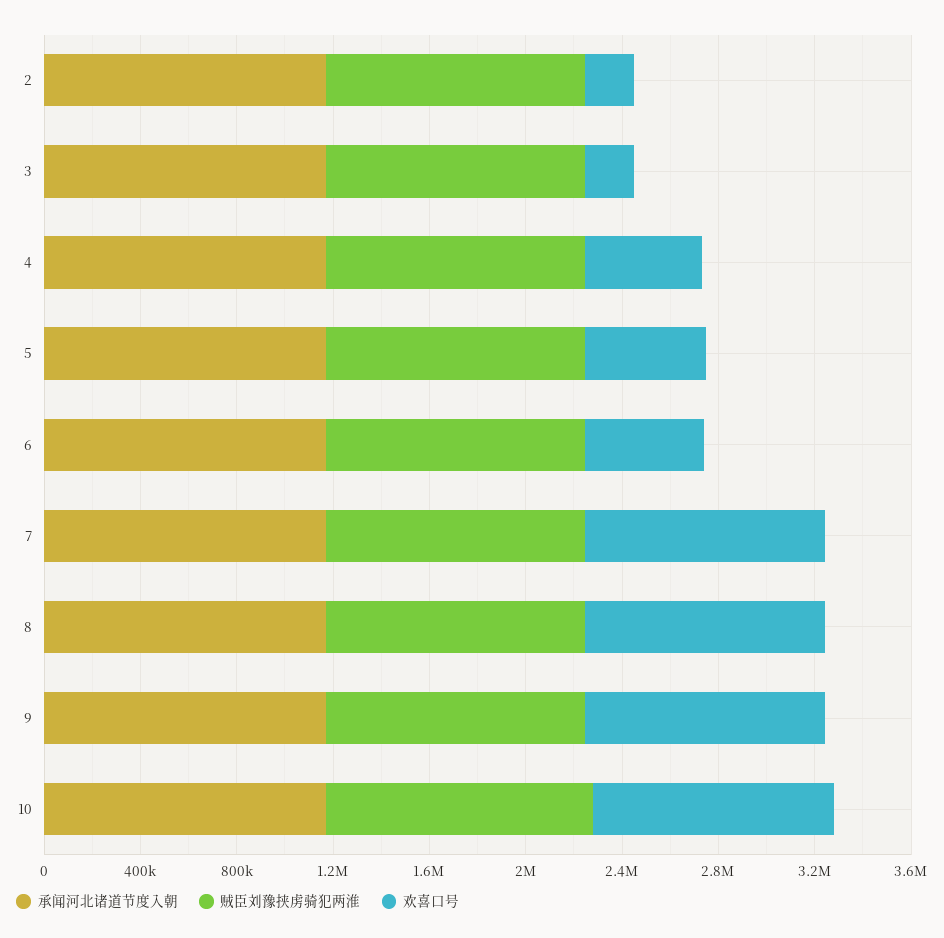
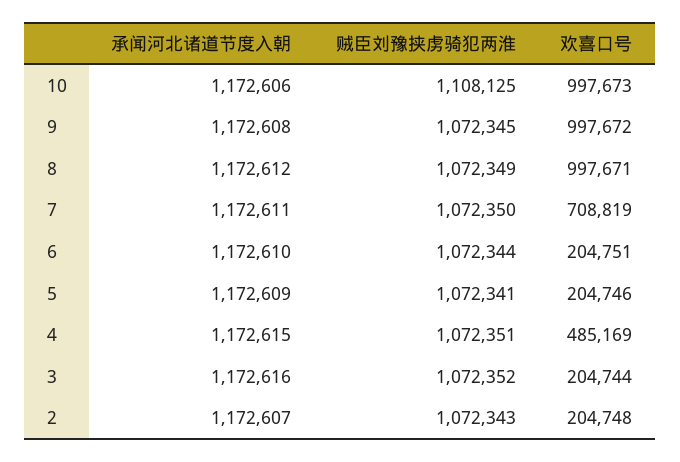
欢喜口号, 5: 500000 -> 204746
欢喜口号, 6: 500000 -> 204751
欢喜口号, 7: 1000000 -> 708819

